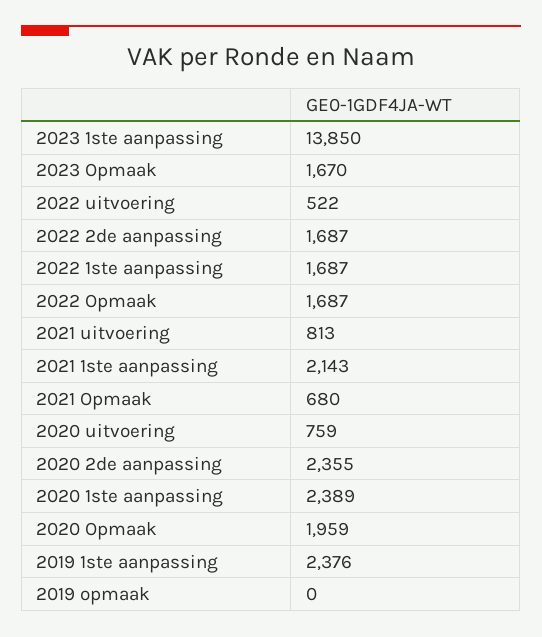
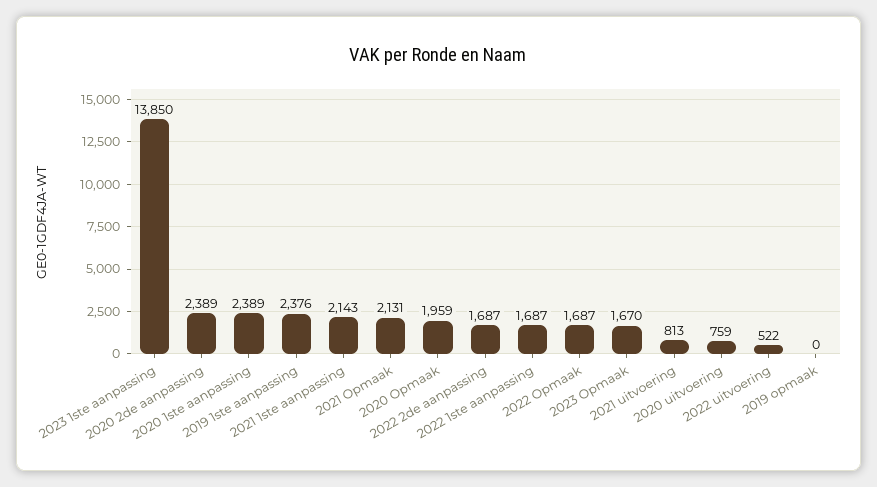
2021 Opmaak: 680 -> 2131
2020 2de aanpassing: 2355 -> 2389

